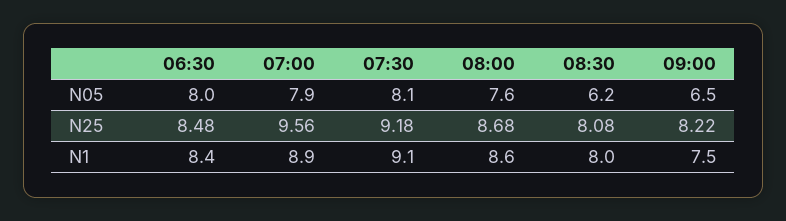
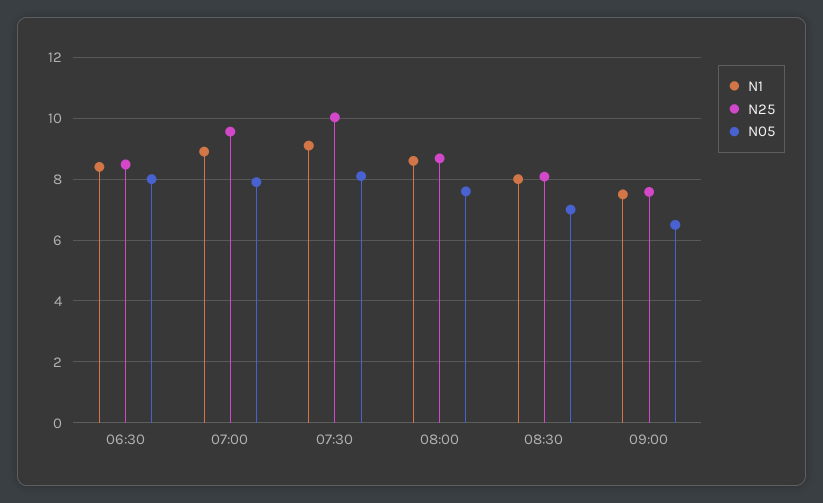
N05, 08:30: 6.2 -> 7
N25, 07:30: 9.18 -> 10
N25, 09:00: 8.22 -> 7.6

